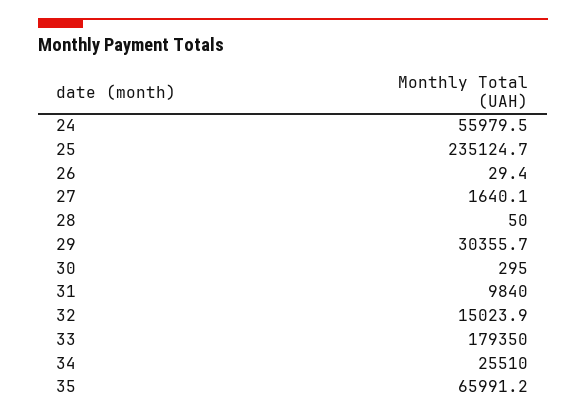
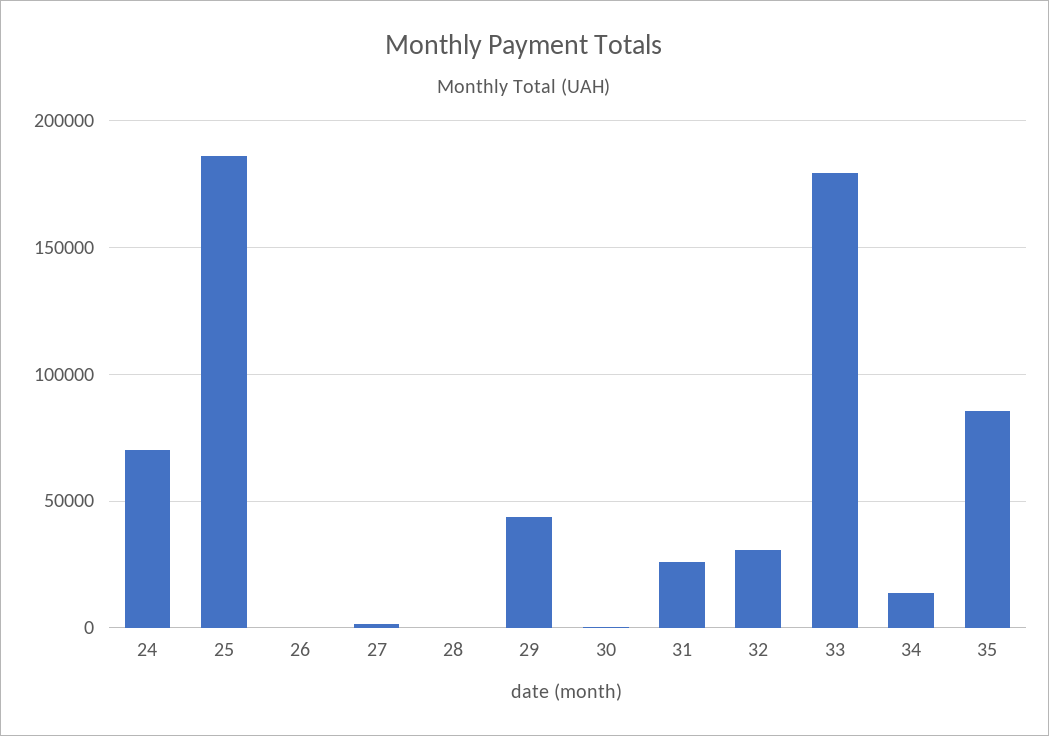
24: 55979.5 -> 70000
25: 235124.7 -> 185000
29: 30355.7 -> 45000
31: 9840 -> 25000
32: 15023.9 -> 30000
34: 25510 -> 15000
35: 65991.2 -> 85000

